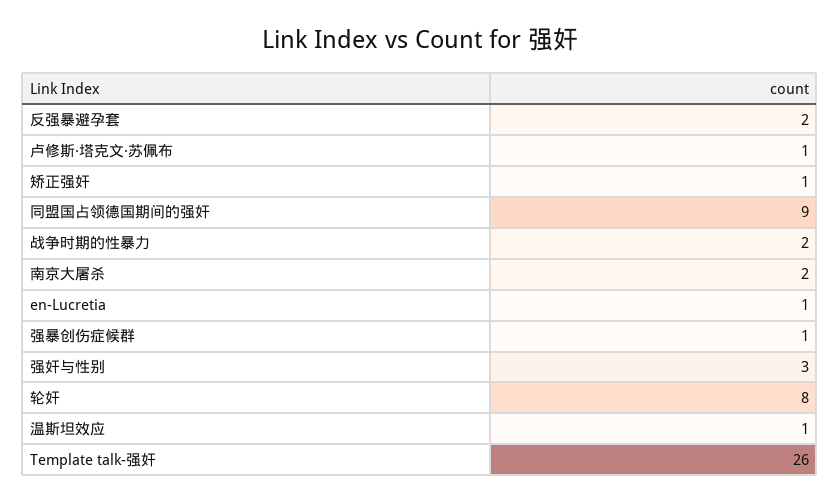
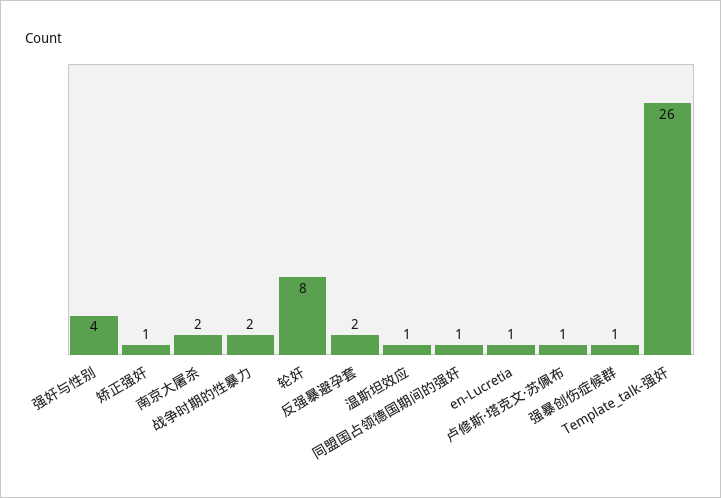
同盟国占领德国期间的强奸: 9 -> 1
强奸与性别: 3 -> 4

